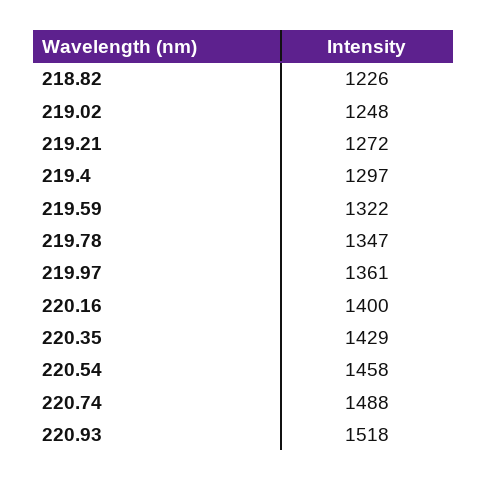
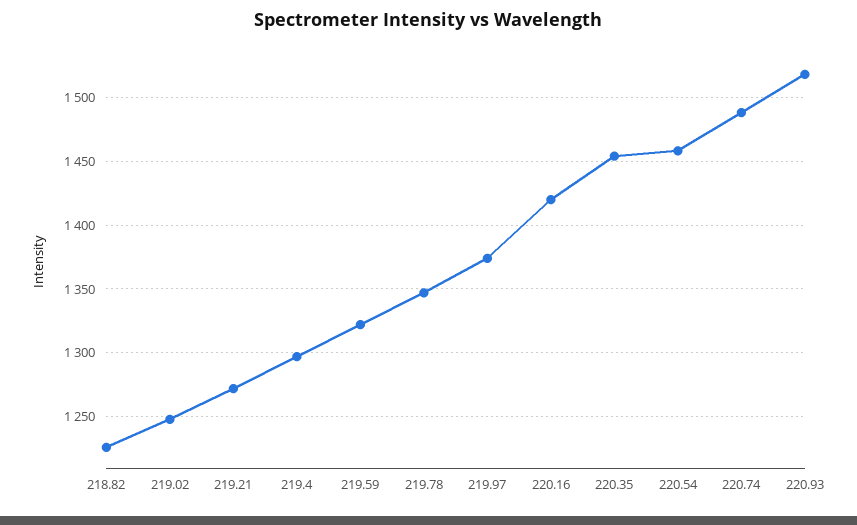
219.97: 1361 -> 1375
220.16: 1400 -> 1420
220.35: 1429 -> 1455

